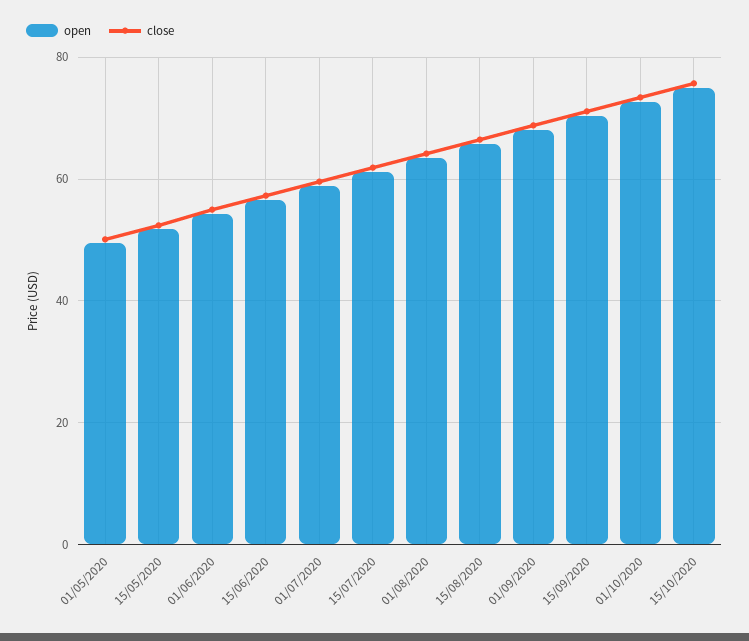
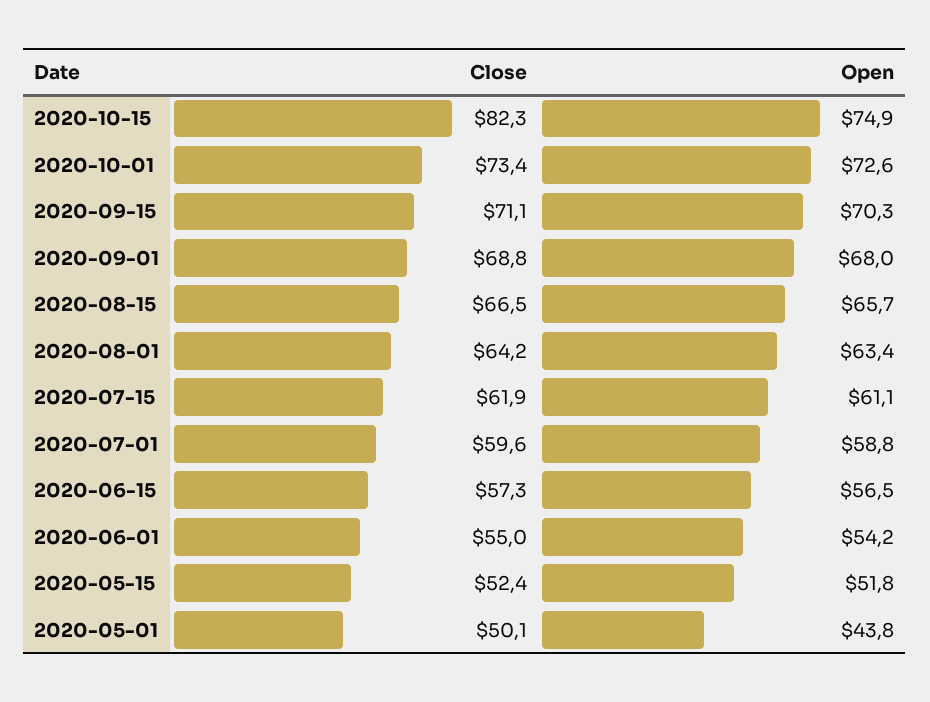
open, 01/05/2020: 50 -> 43.8
close, 15/10/2020: 76 -> 82.3

